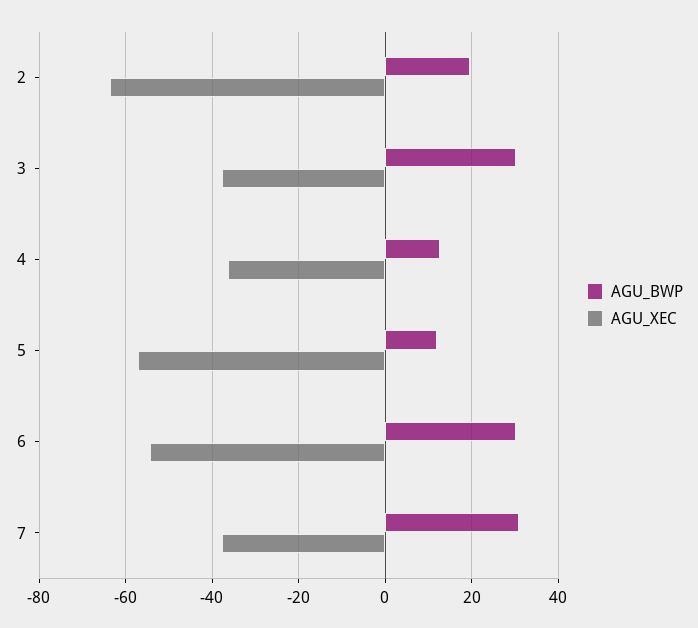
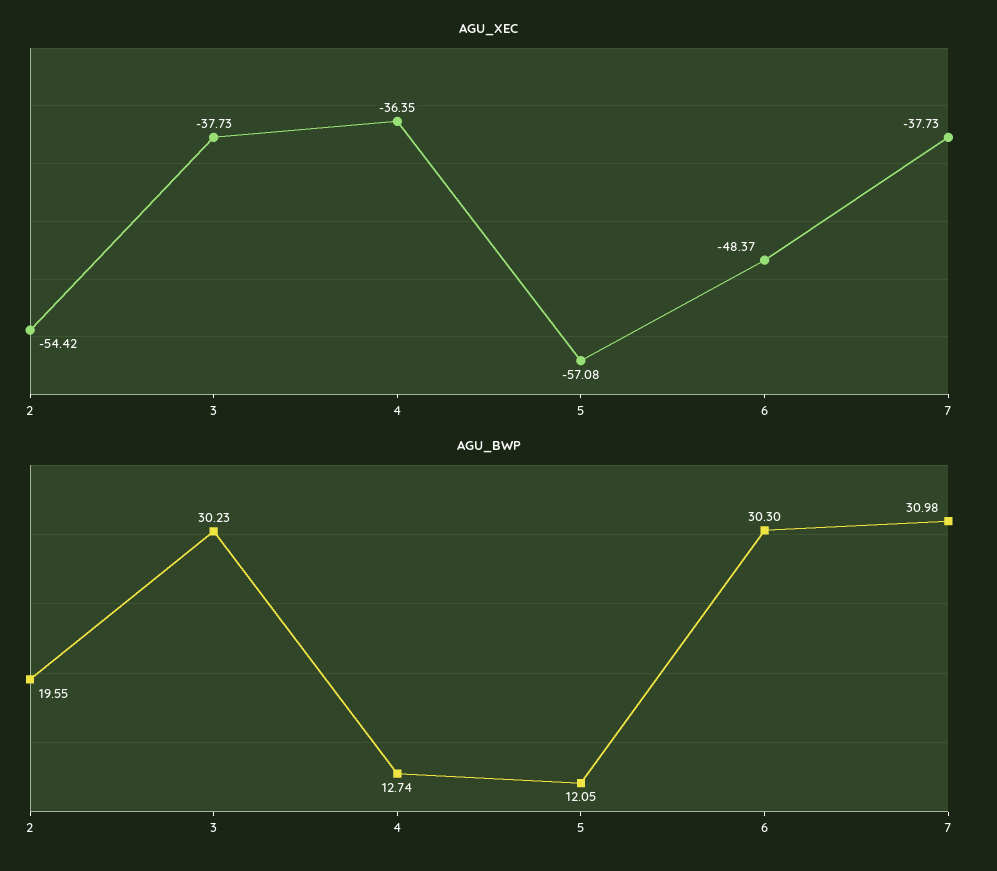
AGU_XEC, 2: -64 -> -54.42
AGU_XEC, 6: -54 -> -48.37

